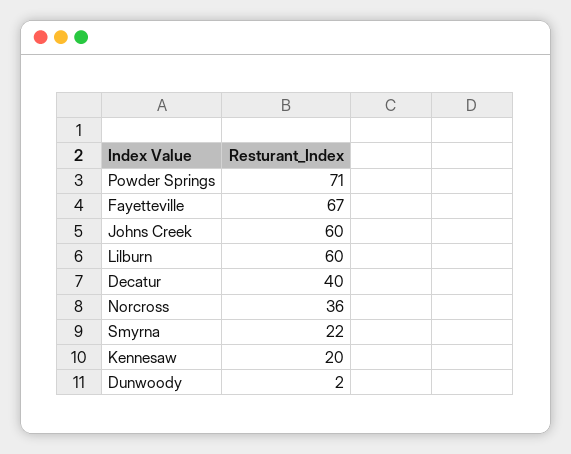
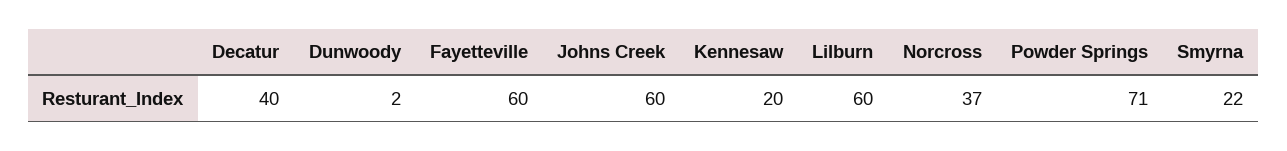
Fayetteville: 67 -> 60
Norcross: 36 -> 37

